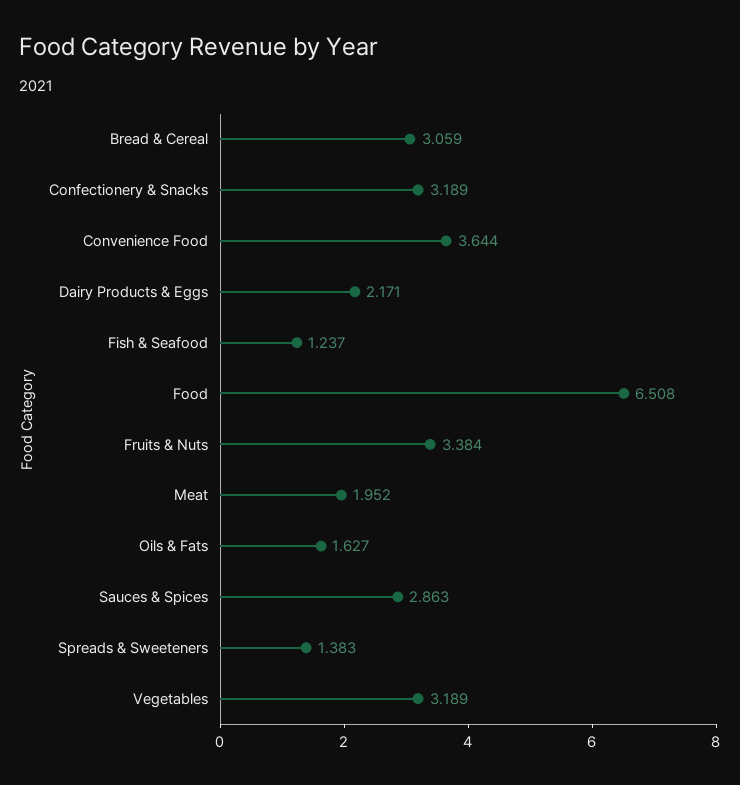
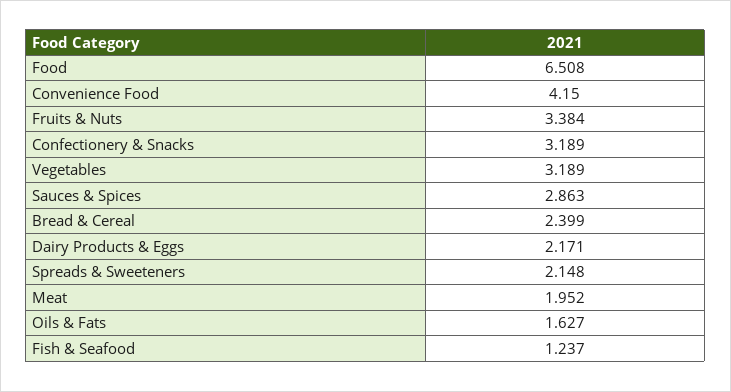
Bread & Cereal: 3.059 -> 2.399
Convenience Food: 3.644 -> 4.15
Spreads & Sweeteners: 1.383 -> 2.148

